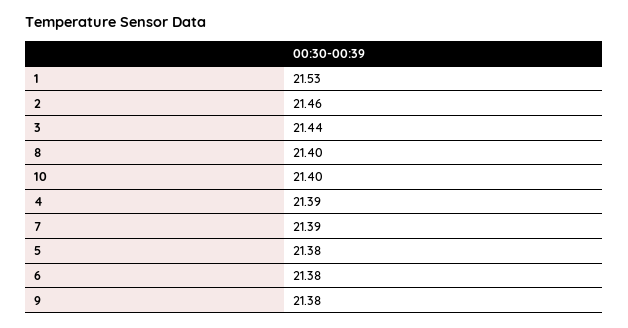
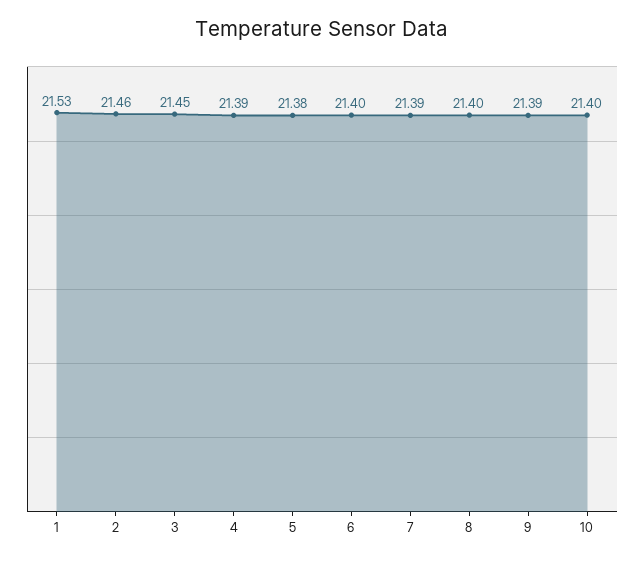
3: 21.44 -> 21.45
6: 21.38 -> 21.4
9: 21.38 -> 21.39

